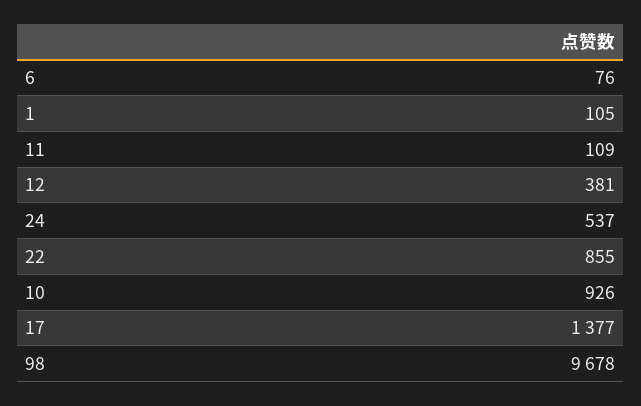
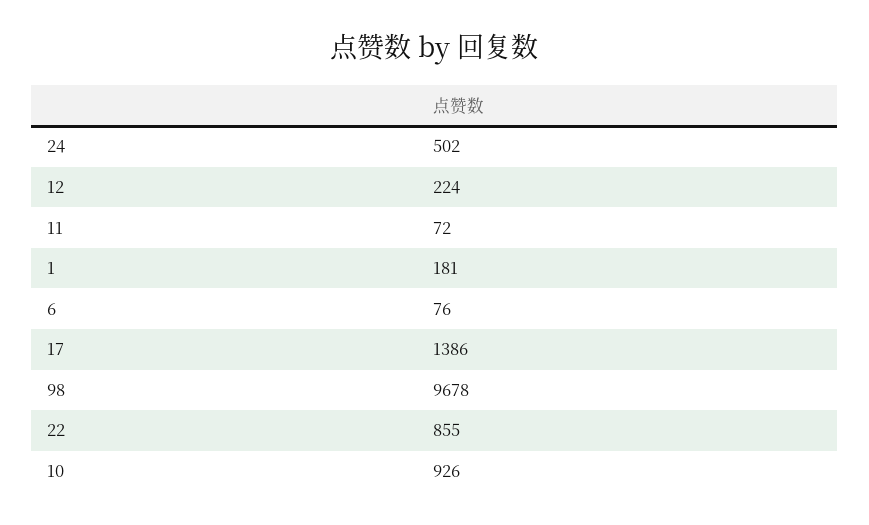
1: 105 -> 181
11: 109 -> 72
12: 381 -> 224
24: 537 -> 502
17: 1377 -> 1386

